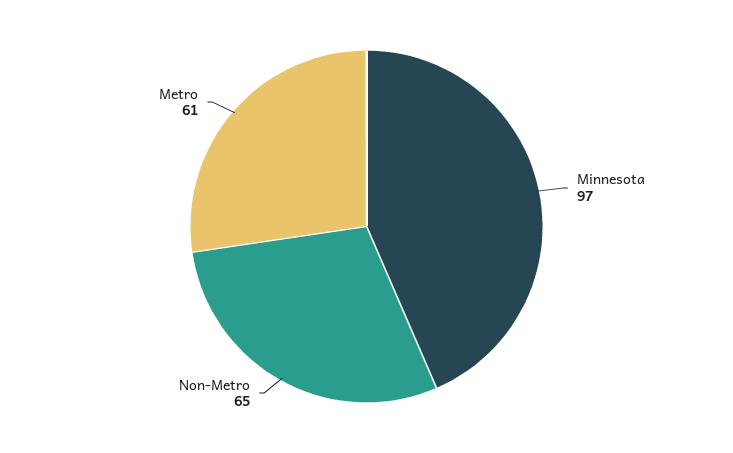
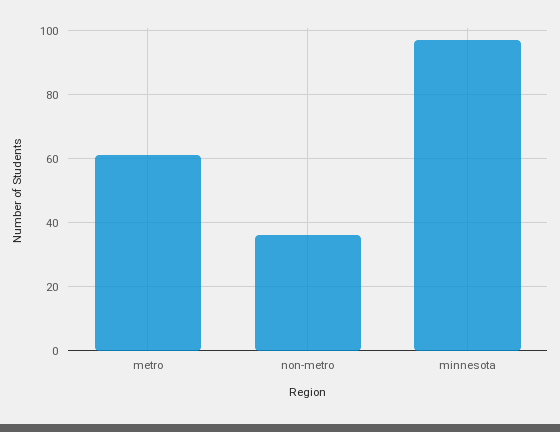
Non-Metro: 65 -> 35

